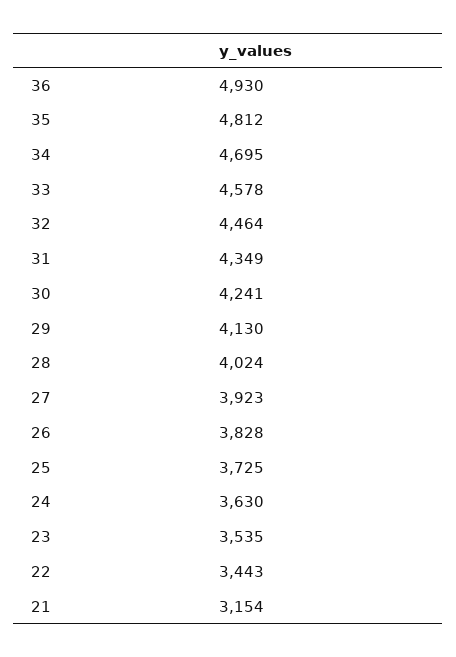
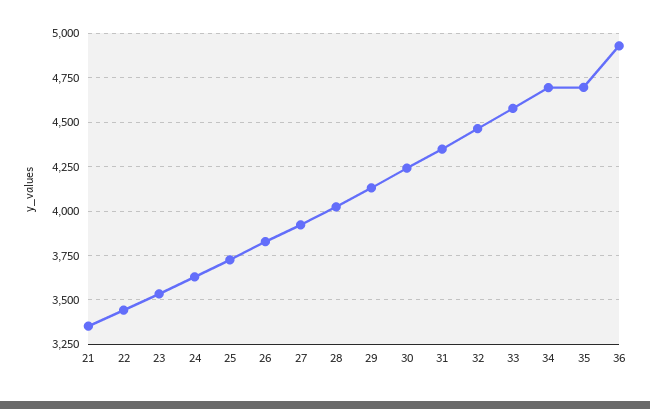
35: 4812 -> 4700
21: 3154 -> 3350

